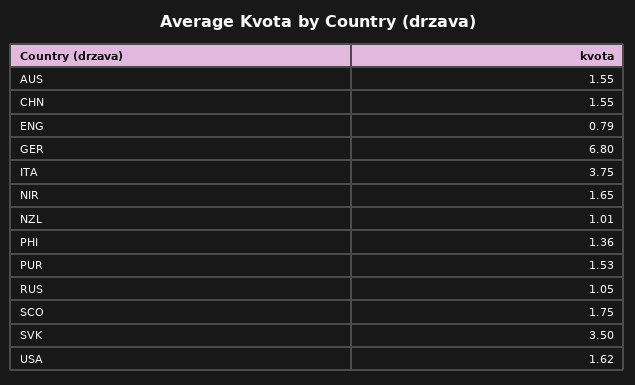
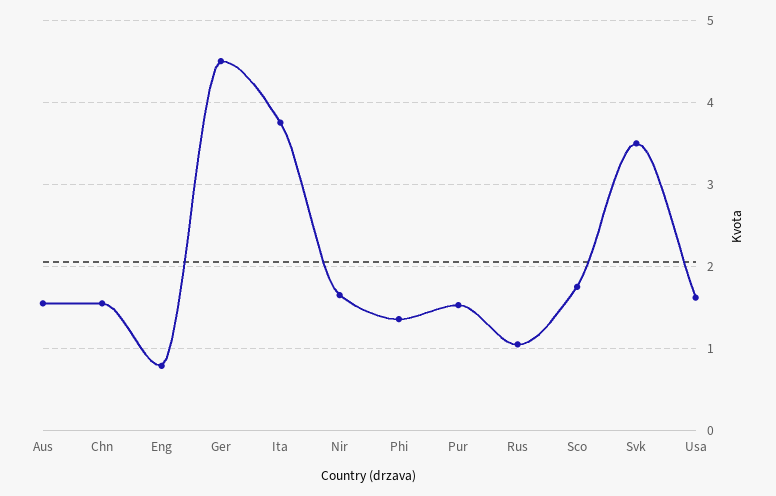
GER: 6.8 -> 4.5
NZL: 1.01 -> none

